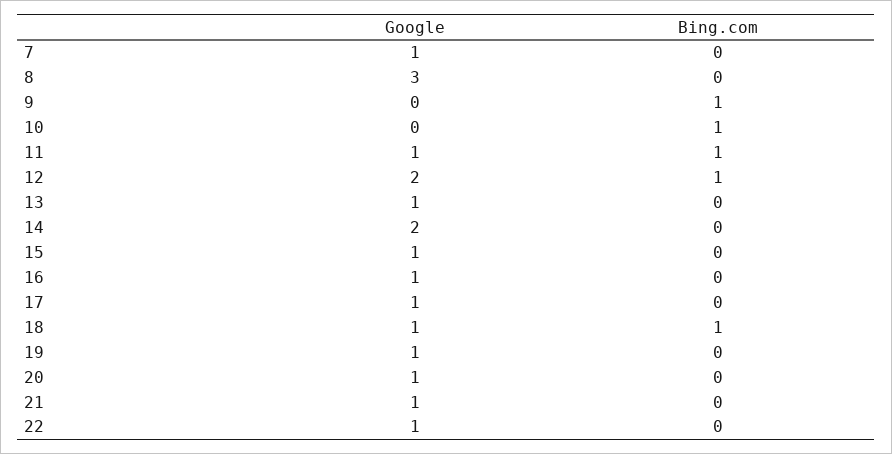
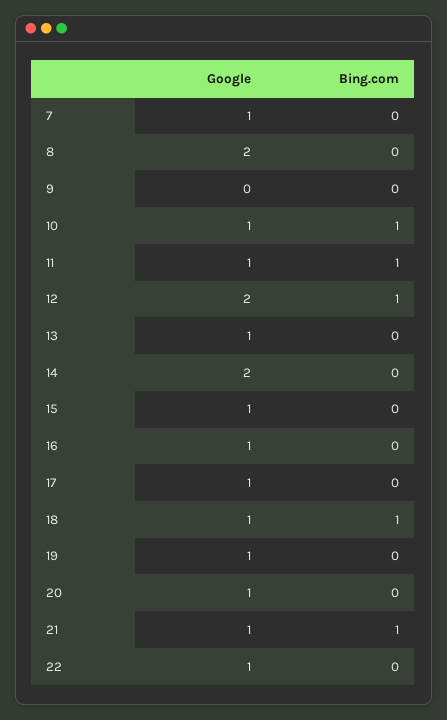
Google, 8: 3 -> 2
Bing.com, 9: 1 -> 0
Google, 10: 0 -> 1
Bing.com, 21: 0 -> 1

